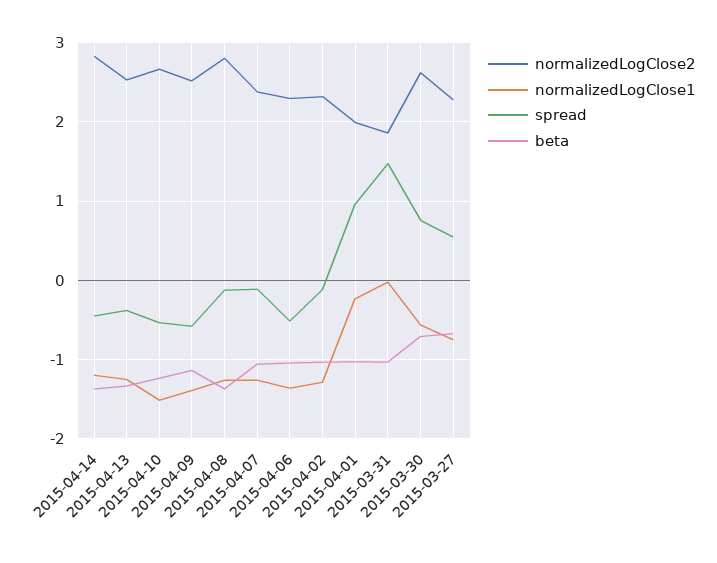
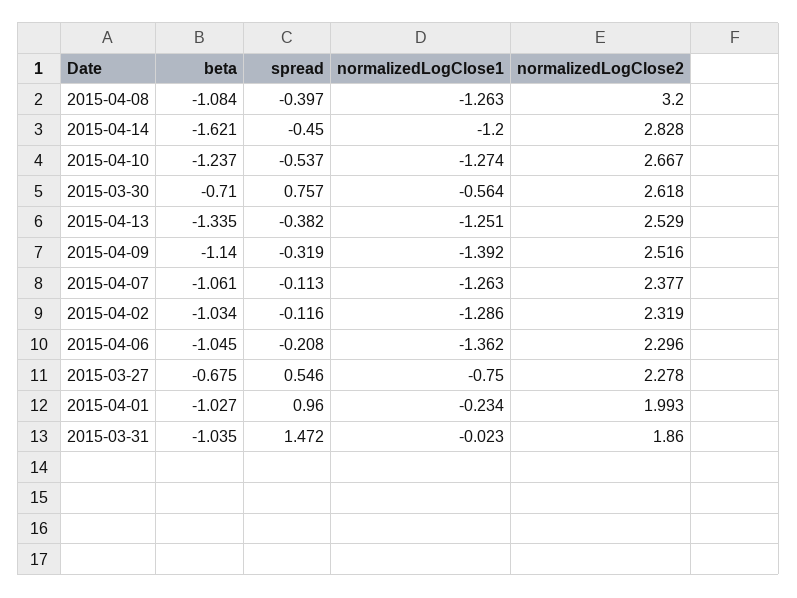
beta, 2015-04-14: -1.4 -> -1.621
normalizedLogClose1, 2015-04-10: -1.5 -> -1.274
spread, 2015-04-09: -0.6 -> -0.319
normalizedLogClose2, 2015-04-08: 2.8 -> 3.2
spread, 2015-04-08: -0.1 -> -0.397
beta, 2015-04-08: -1.4 -> -1.084
spread, 2015-04-06: -0.5 -> -0.208

